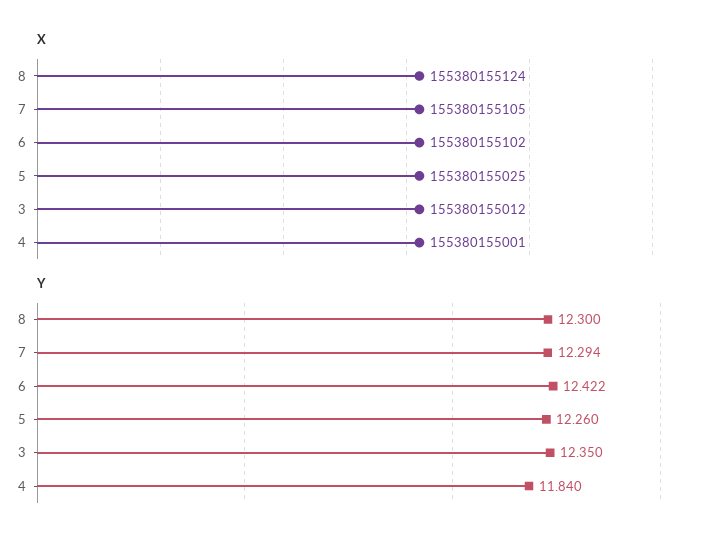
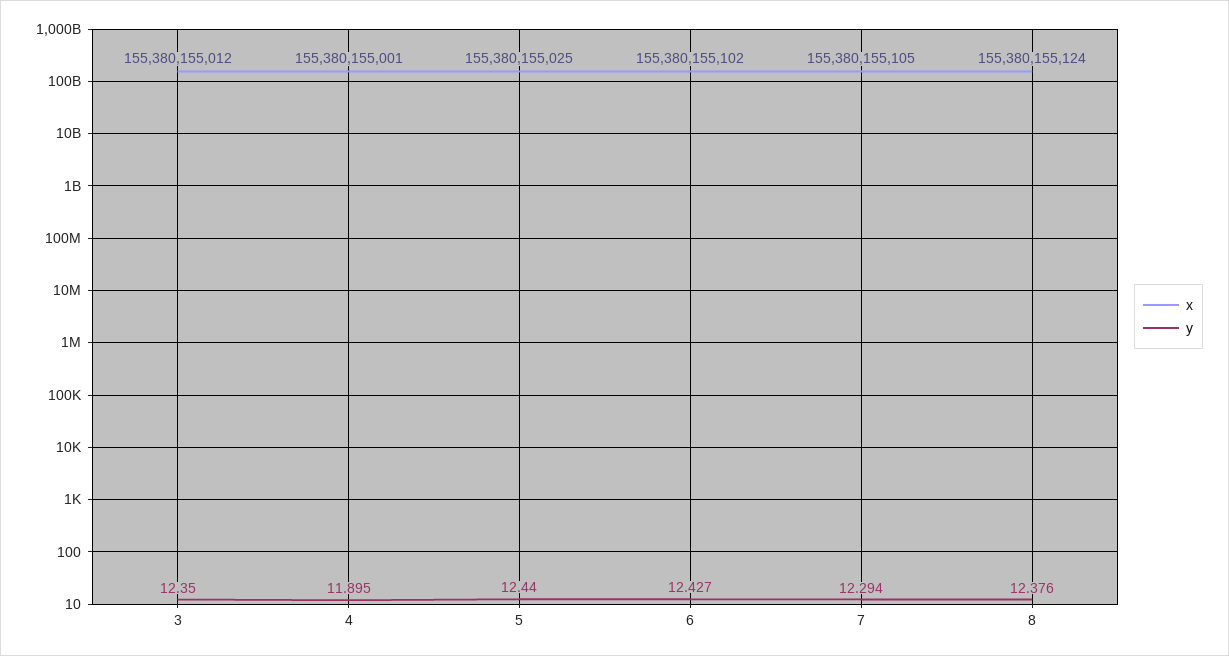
Y, 8: 12.3 -> 12.376
Y, 6: 12.422 -> 12.427
Y, 5: 12.26 -> 12.44
Y, 4: 11.84 -> 11.895

